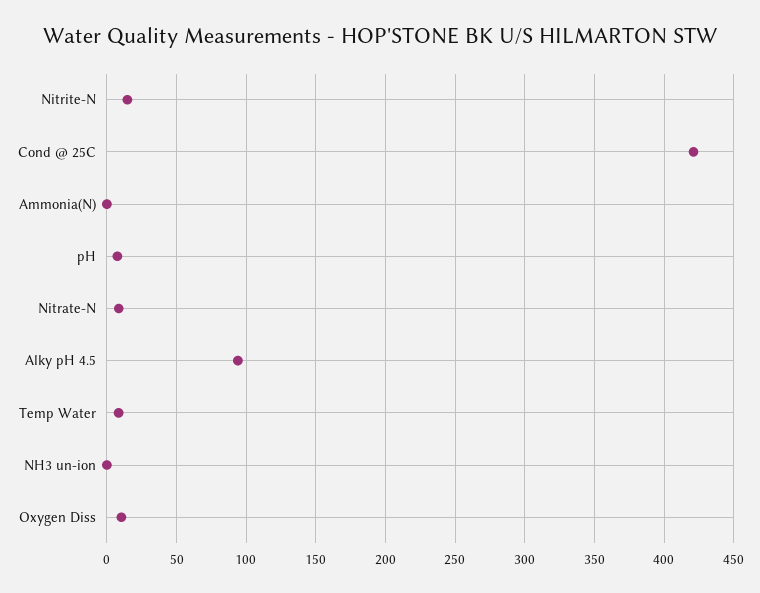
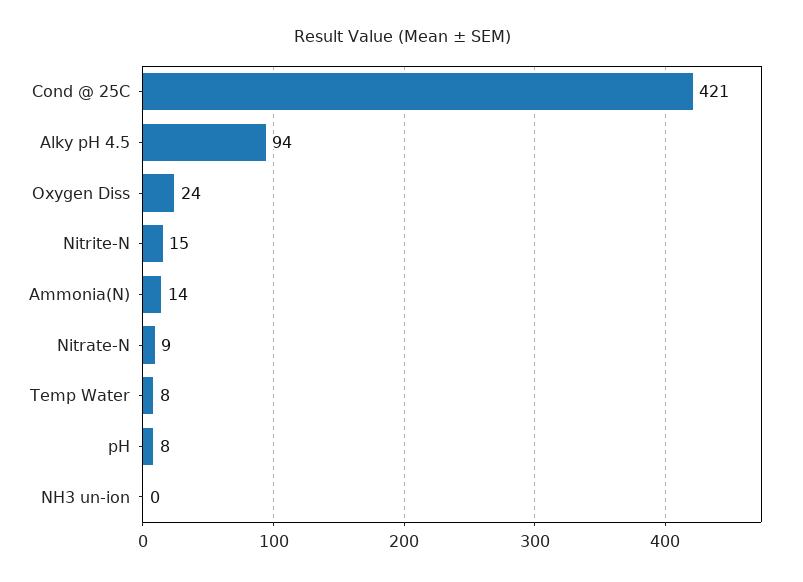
Ammonia(N): 0 -> 14
Oxygen Diss: 10 -> 24

